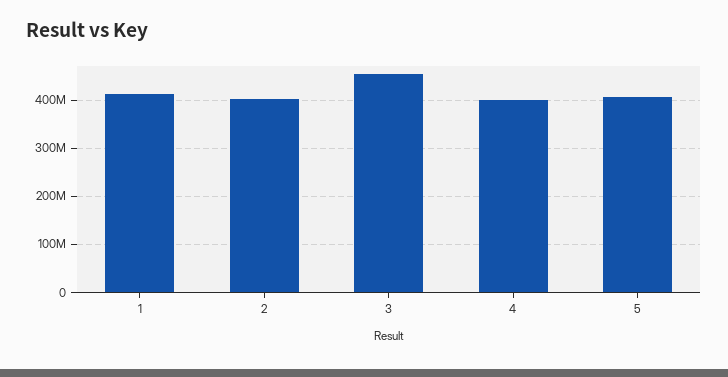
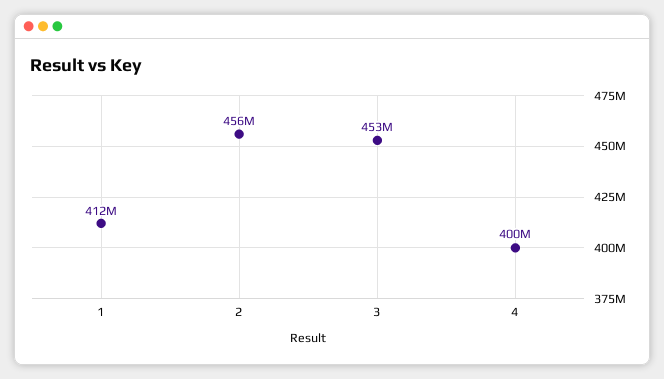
2: 400000000 -> 456000000
5: 400000000 -> none

